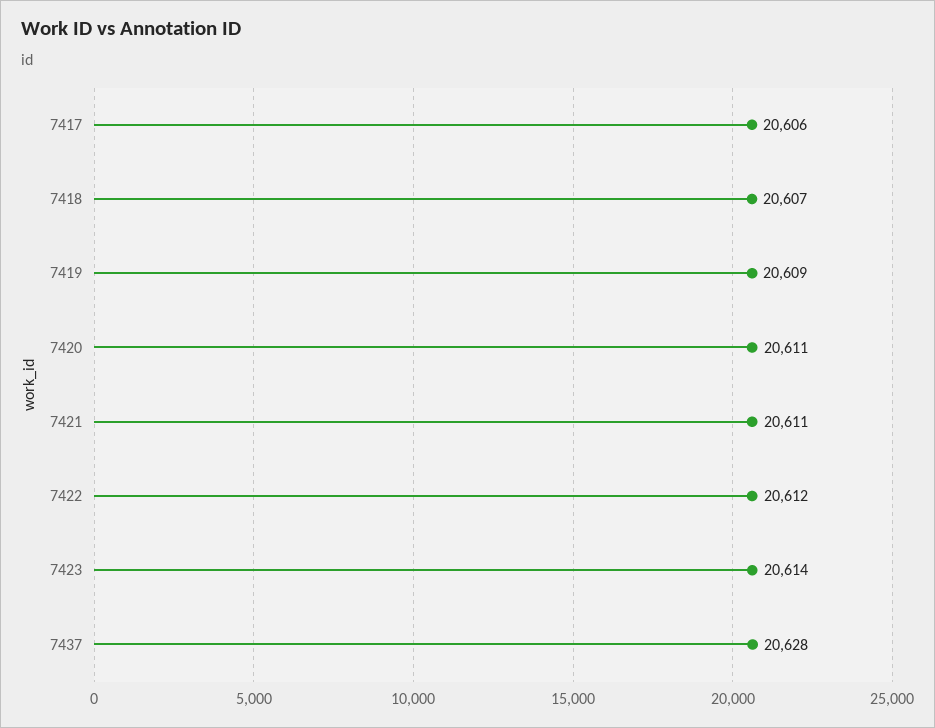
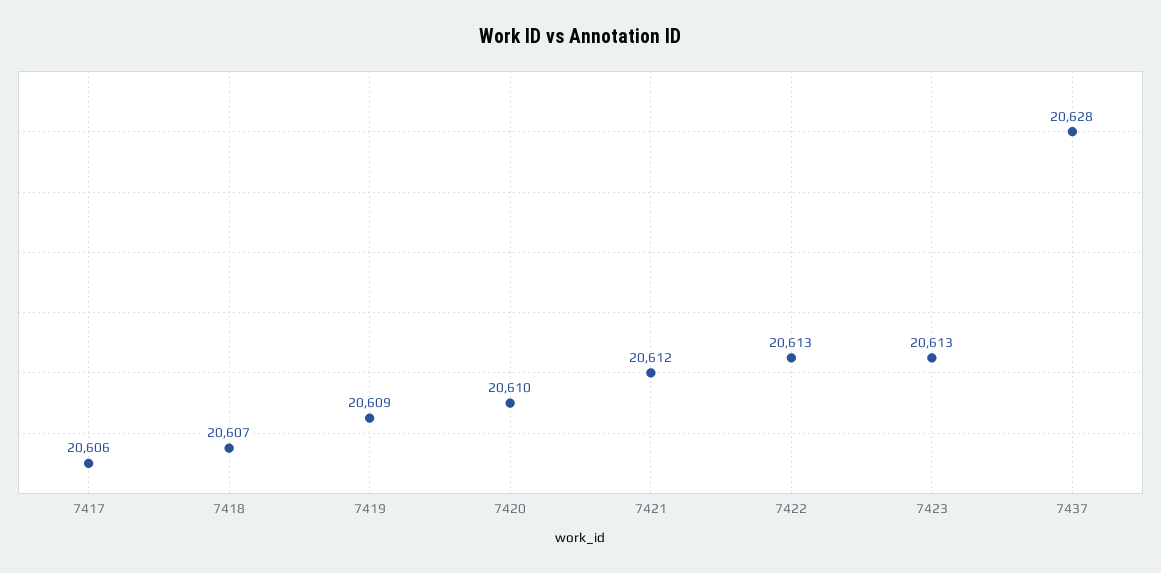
7420: 20611 -> 20610
7421: 20611 -> 20612
7422: 20612 -> 20613
7423: 20614 -> 20613

